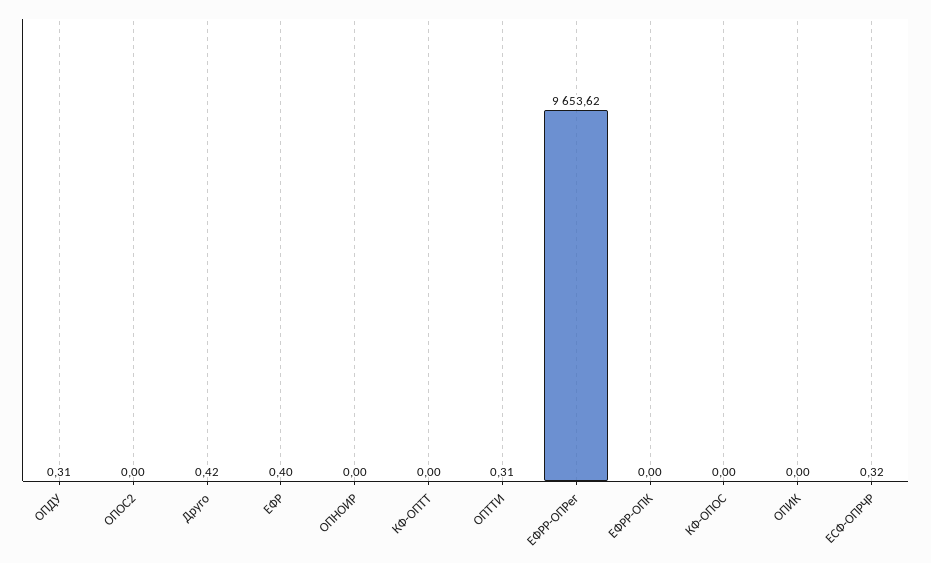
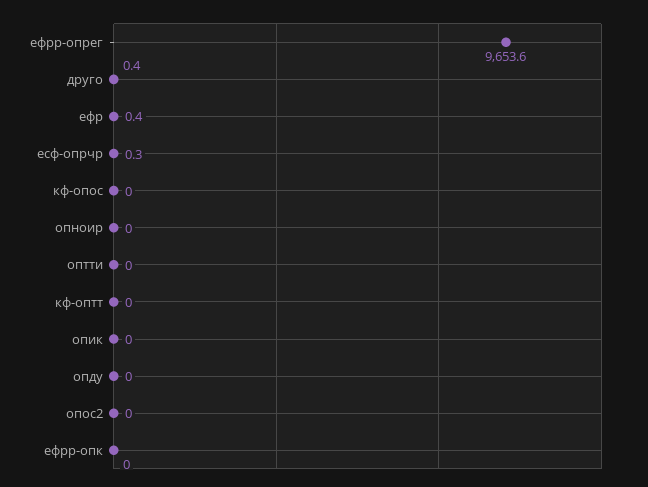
ОПДУ: 0.31 -> 0
ОПТТИ: 0.31 -> 0

